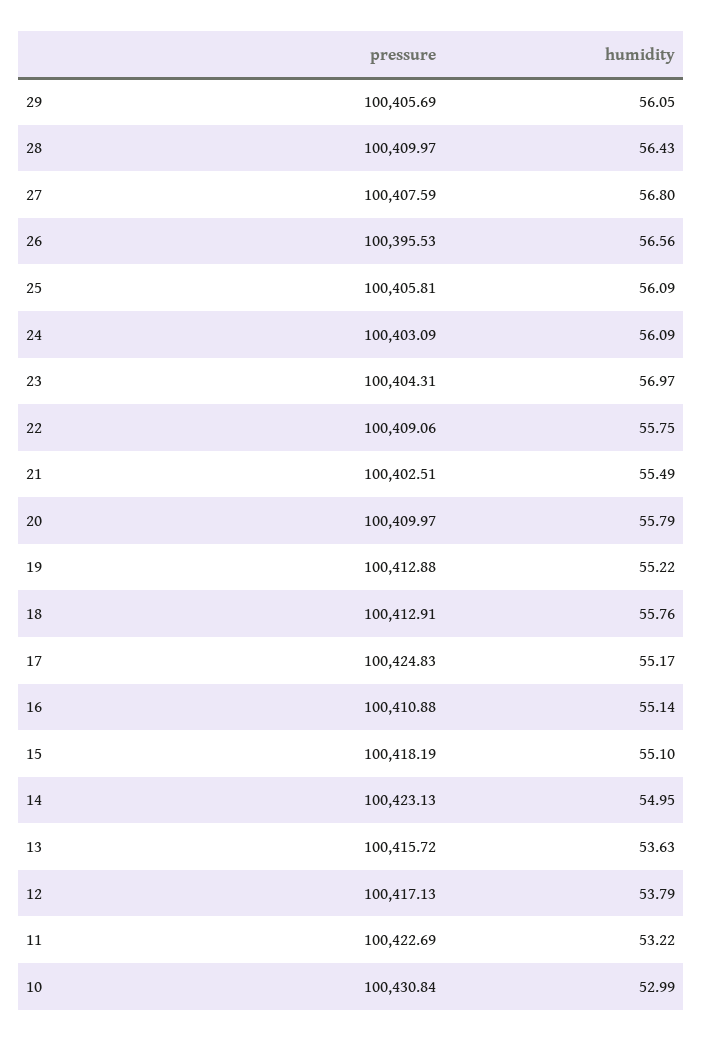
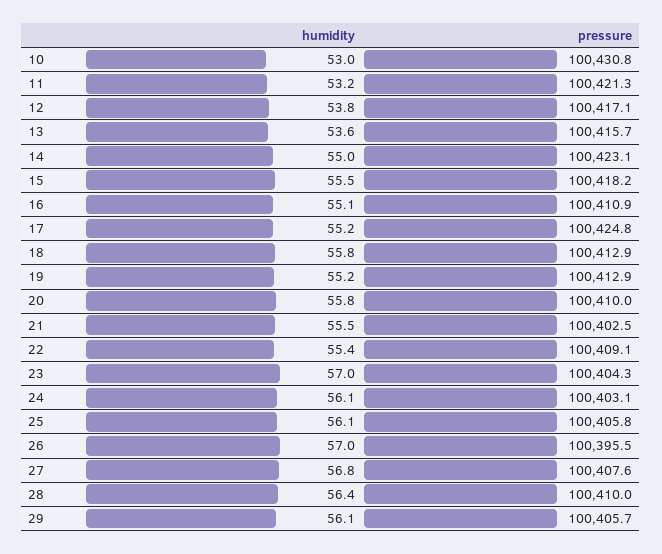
humidity, 26: 56.56 -> 57
humidity, 22: 55.75 -> 55.4
humidity, 15: 55.1 -> 55.5
pressure, 11: 100422.69 -> 100421.3

